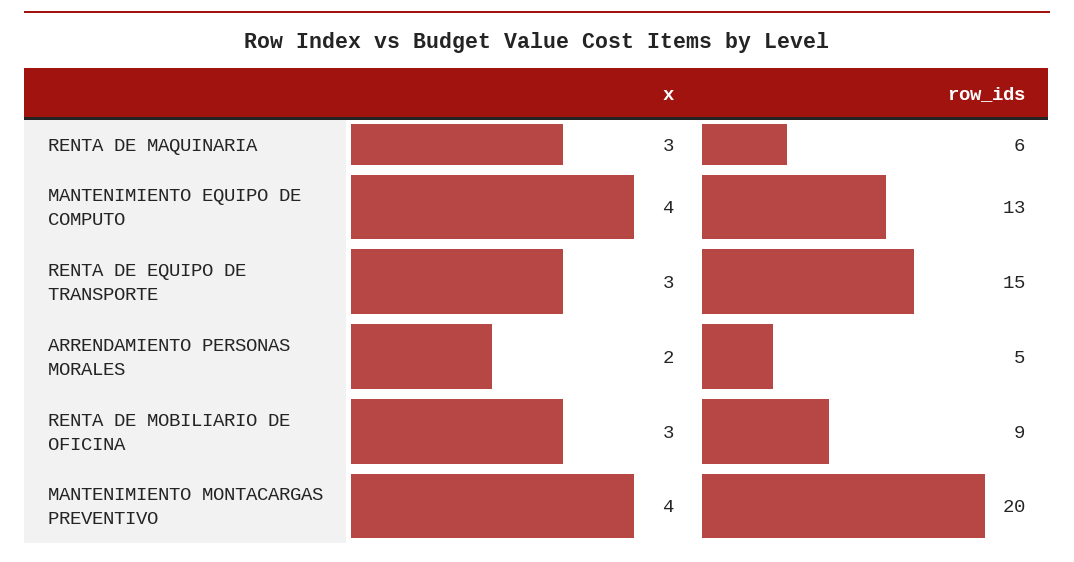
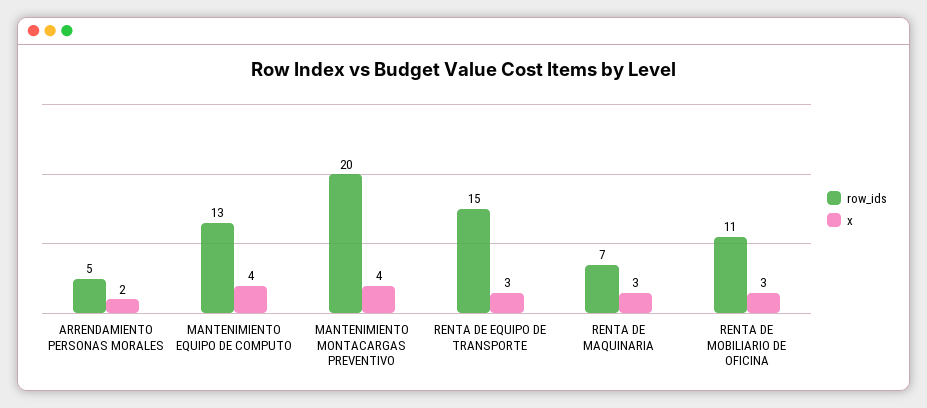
row_ids, RENTA DE MAQUINARIA: 6 -> 7
row_ids, RENTA DE MOBILIARIO DE OFICINA: 9 -> 11

